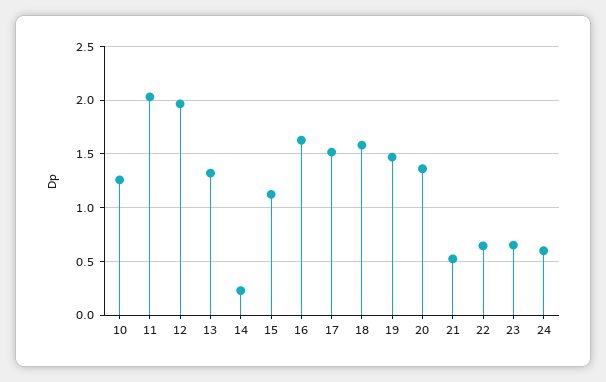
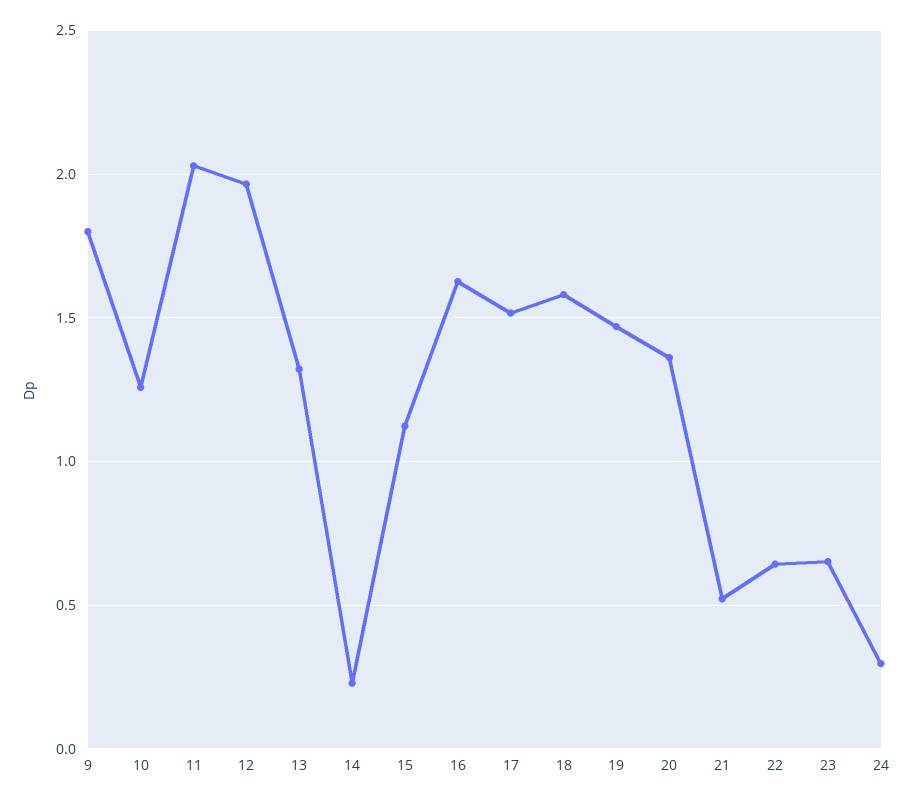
24: 0.6 -> 0.3
9: none -> 1.8

